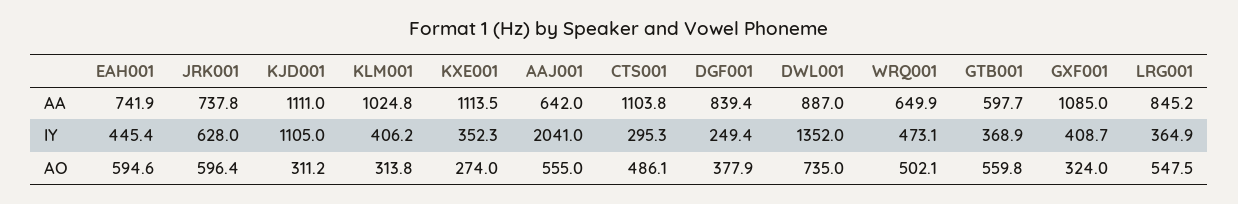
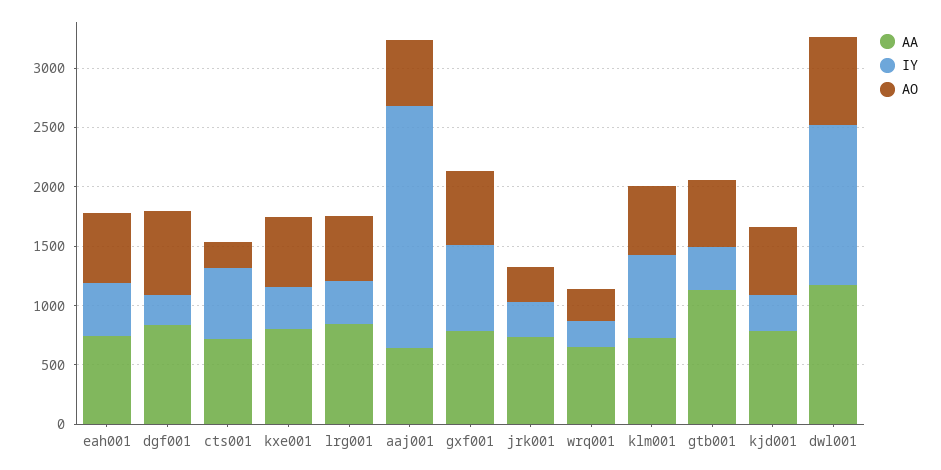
AA, KJD001: 1111 -> 800
AA, KLM001: 1024.8 -> 700
AA, KXE001: 1113.5 -> 800
AA, CTS001: 1103.8 -> 700
AA, DWL001: 887 -> 1200
AA, GTB001: 597.7 -> 1100
AA, GXF001: 1085 -> 800
IY, JRK001: 628 -> 300
IY, KJD001: 1105 -> 300
IY, KLM001: 406.2 -> 700
IY, CTS001: 295.3 -> 600
IY, WRQ001: 473.1 -> 200
IY, GXF001: 408.7 -> 700
AO, JRK001: 596.4 -> 300
AO, KJD001: 311.2 -> 600
AO, KLM001: 313.8 -> 600
AO, KXE001: 274 -> 600
AO, CTS001: 486.1 -> 200
AO, DGF001: 377.9 -> 700
AO, WRQ001: 502.1 -> 300
AO, GXF001: 324 -> 600

